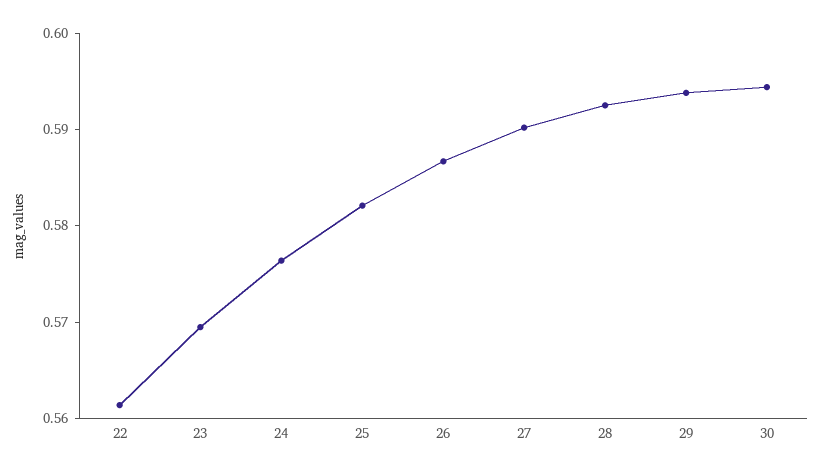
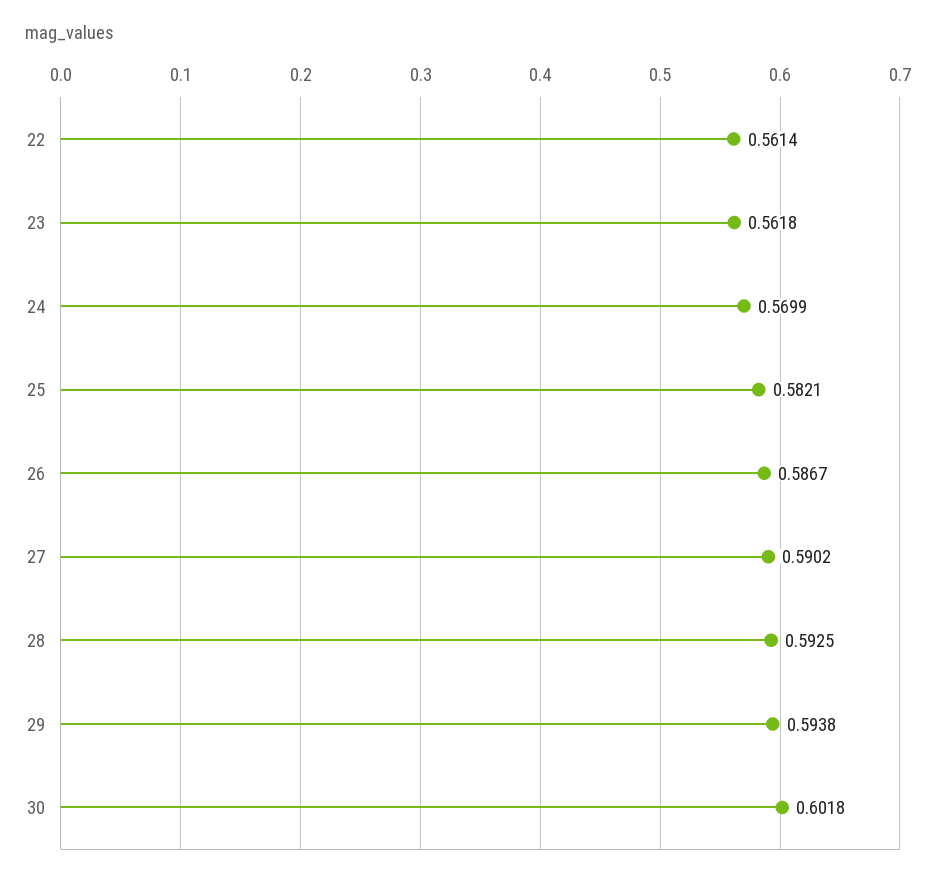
23: 0.57 -> 0.5618
24: 0.576 -> 0.5699
30: 0.594 -> 0.6018

